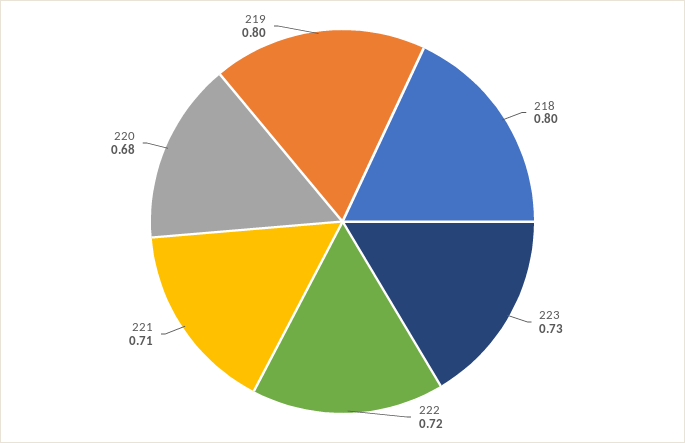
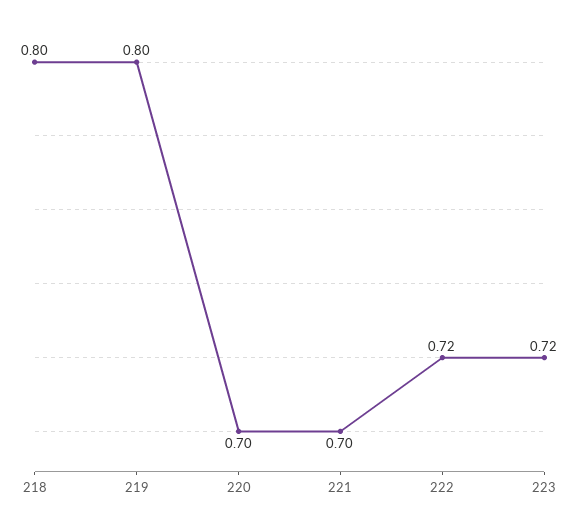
223: 0.73 -> 0.72
221: 0.71 -> 0.7
220: 0.68 -> 0.7

